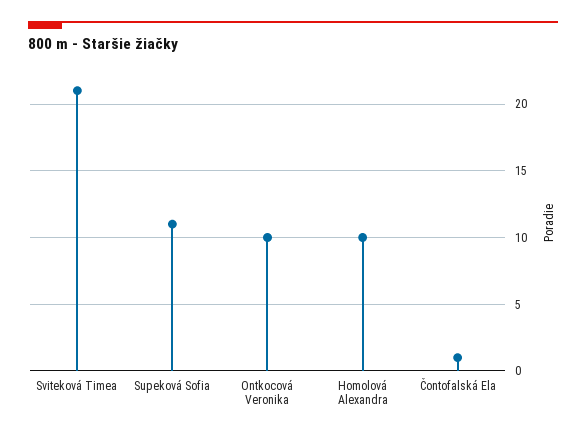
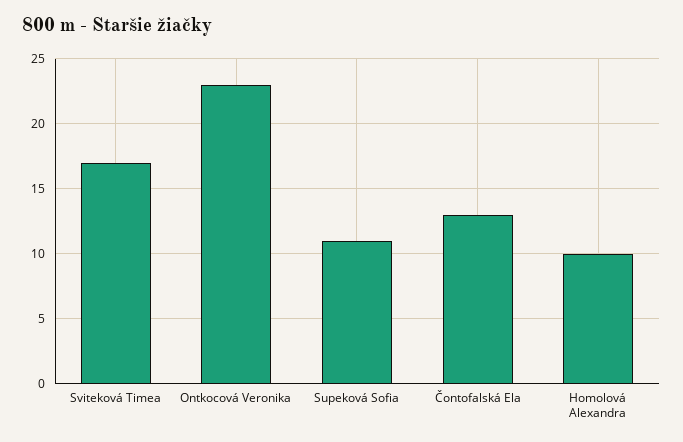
Sviteková Timea: 21 -> 17
Ontkocová Veronika: 10 -> 23
Čontofalská Ela: 1 -> 13

